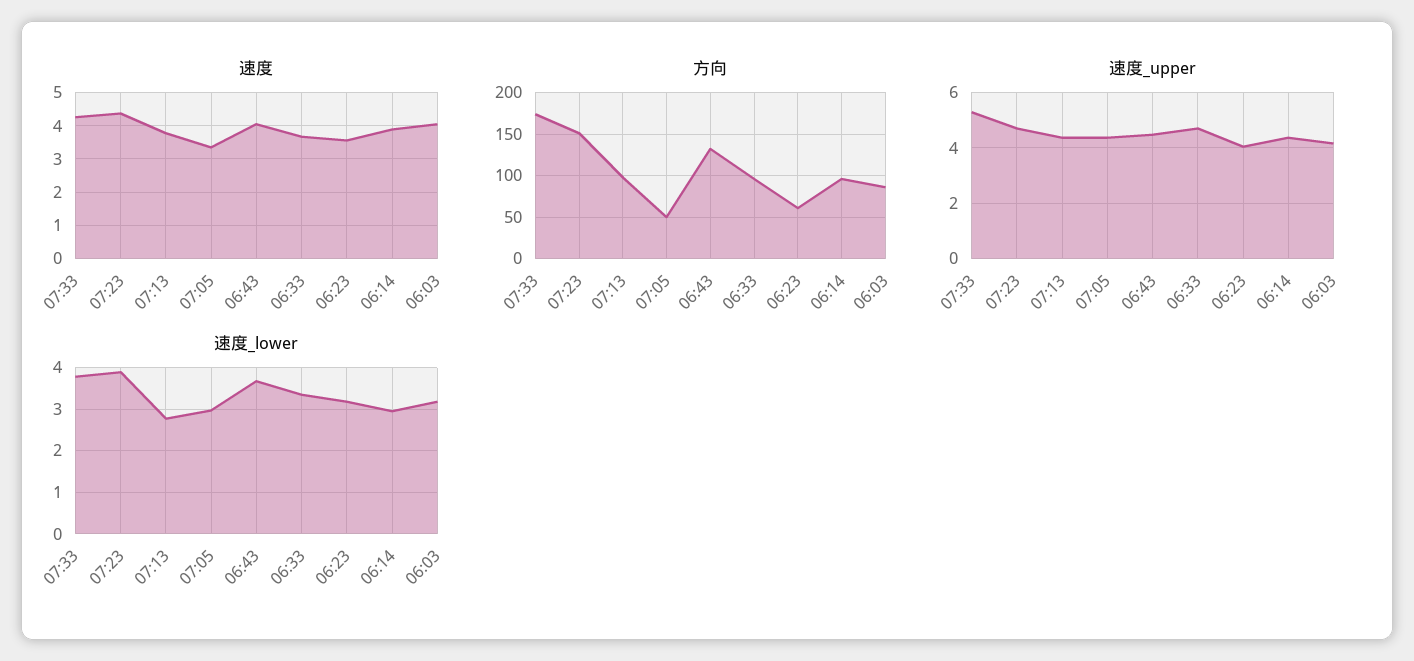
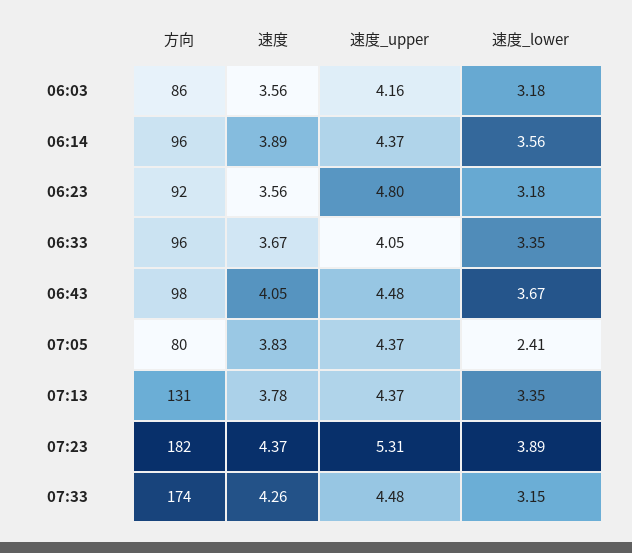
速度, 07:05: 3.4 -> 3.83
速度, 06:03: 4 -> 3.56
方向, 07:23: 150 -> 182
方向, 07:13: 100 -> 131
方向, 07:05: 50 -> 80
方向, 06:43: 130 -> 98
方向, 06:23: 60 -> 92
速度_upper, 07:33: 5.25 -> 4.48
速度_upper, 07:23: 4.75 -> 5.31
速度_upper, 06:33: 4.75 -> 4.05
速度_upper, 06:23: 4 -> 4.8
速度_lower, 07:33: 3.8 -> 3.15
速度_lower, 07:13: 2.8 -> 3.35
速度_lower, 07:05: 3 -> 2.41
速度_lower, 06:14: 3 -> 3.56

